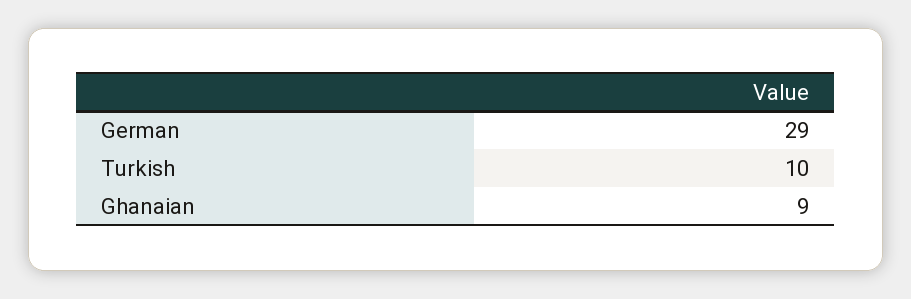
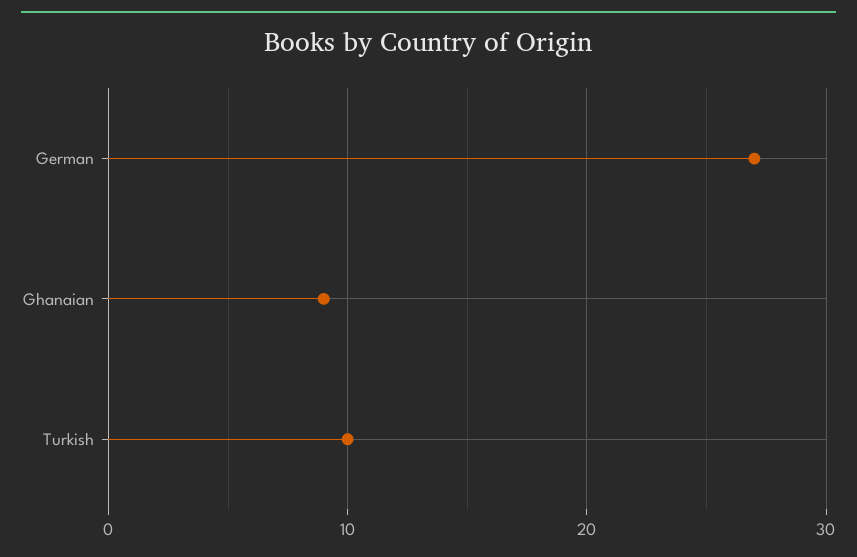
German: 29 -> 27

